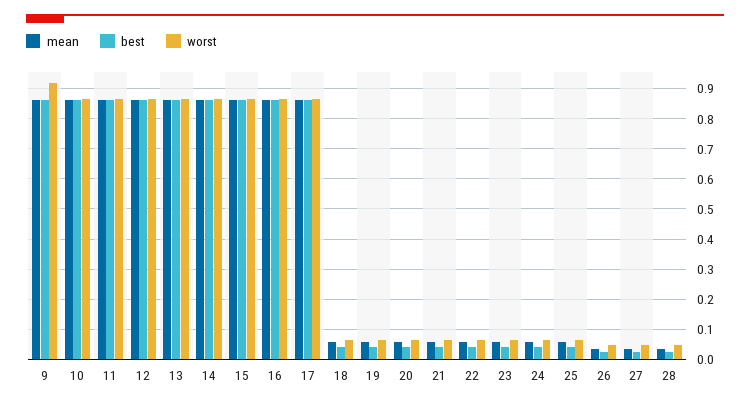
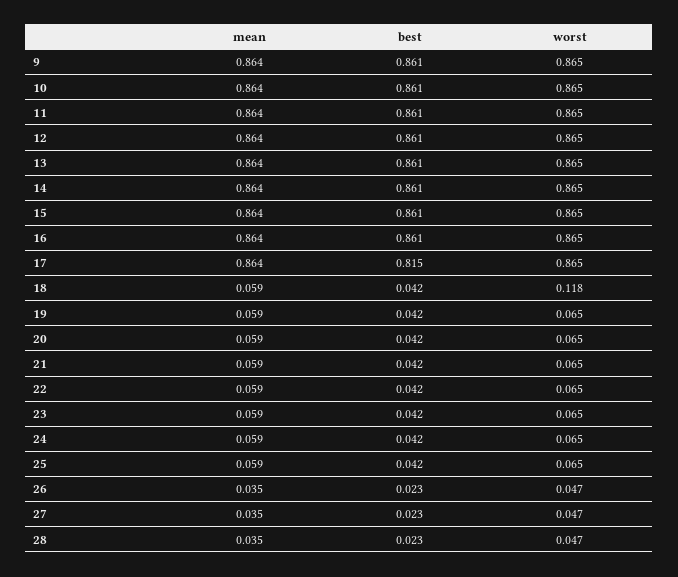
worst, 9: 0.92 -> 0.865
best, 17: 0.86 -> 0.815
worst, 18: 0.06 -> 0.118

